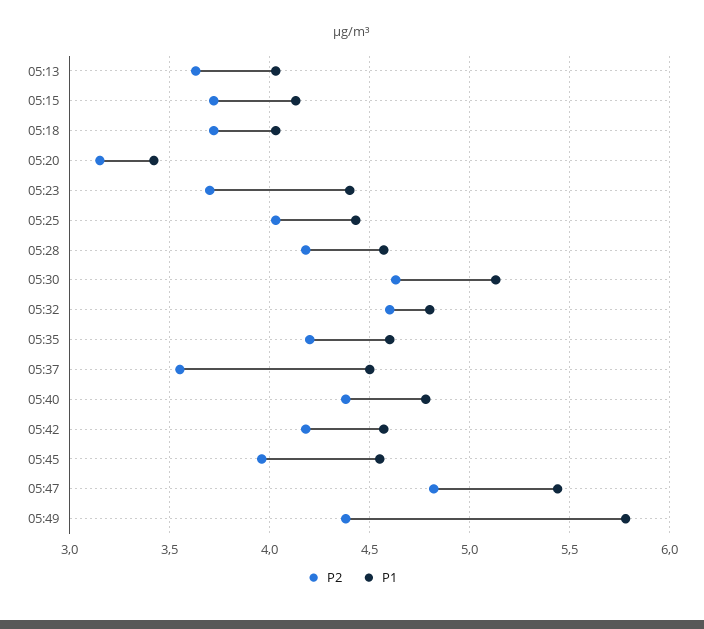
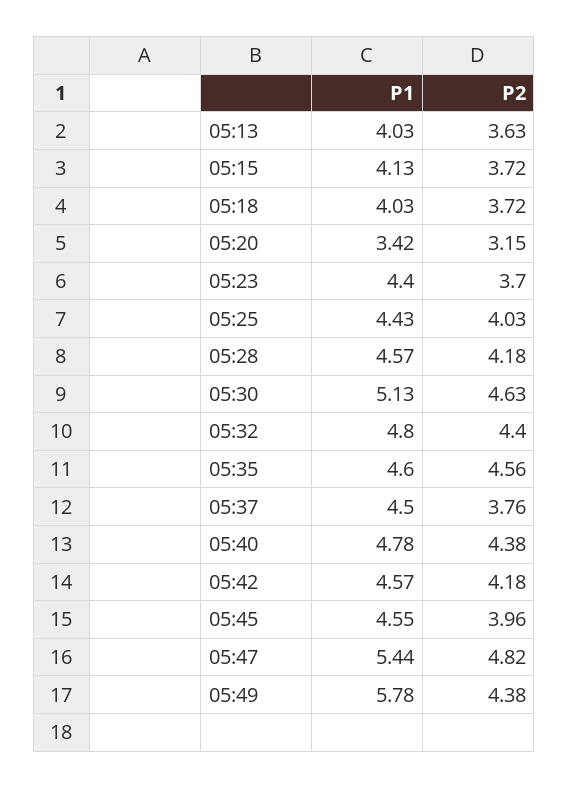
P2, 05:32: 4.6 -> 4.4
P2, 05:35: 4.2 -> 4.56
P2, 05:37: 3.55 -> 3.76

